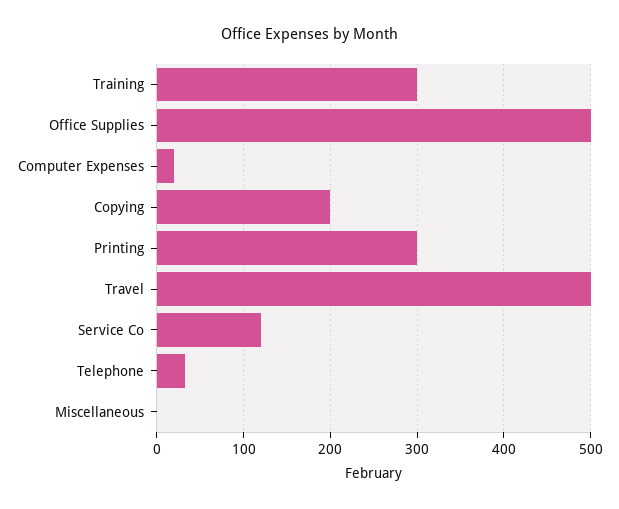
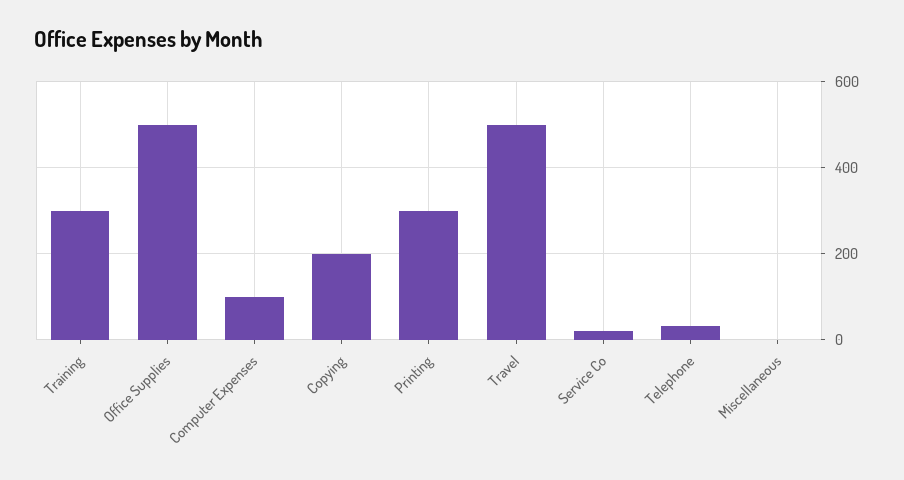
Computer Expenses: 20 -> 100
Service Co: 120 -> 20

